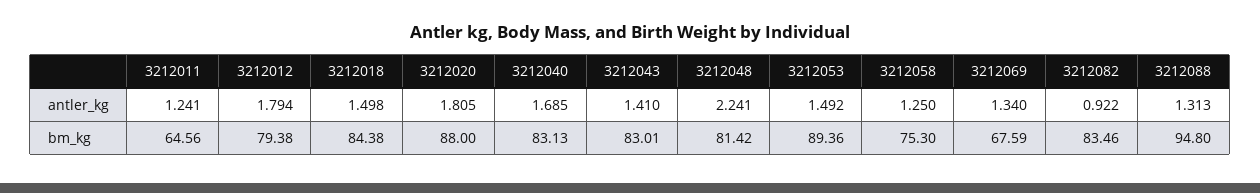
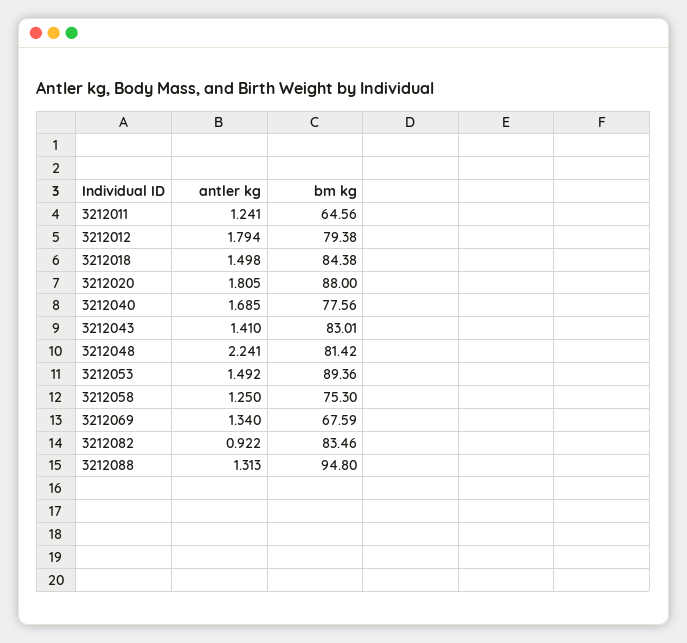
3212040, bm_kg: 83.13 -> 77.56

